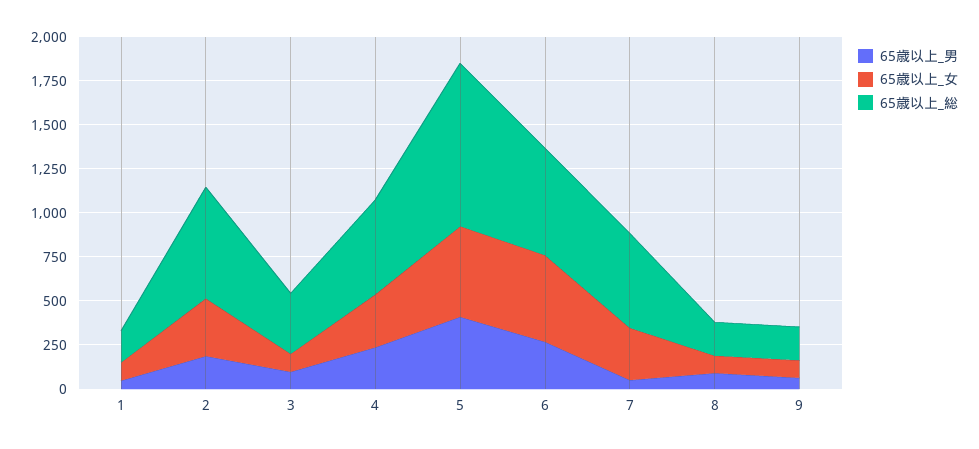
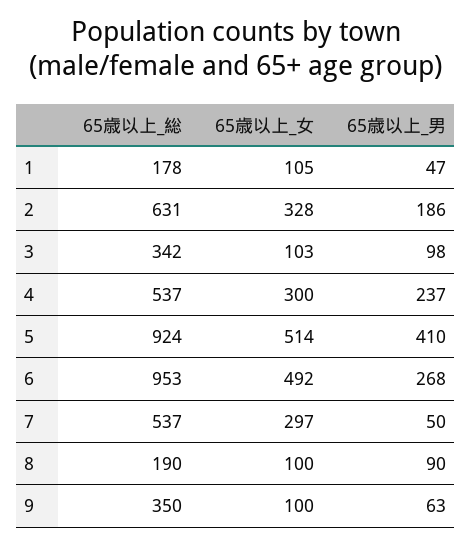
65歳以上_総, 6: 600 -> 953
65歳以上_総, 9: 200 -> 350

